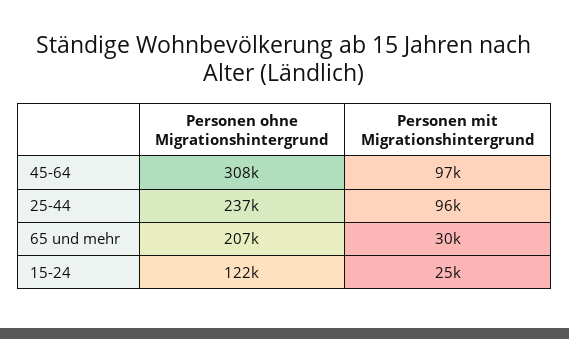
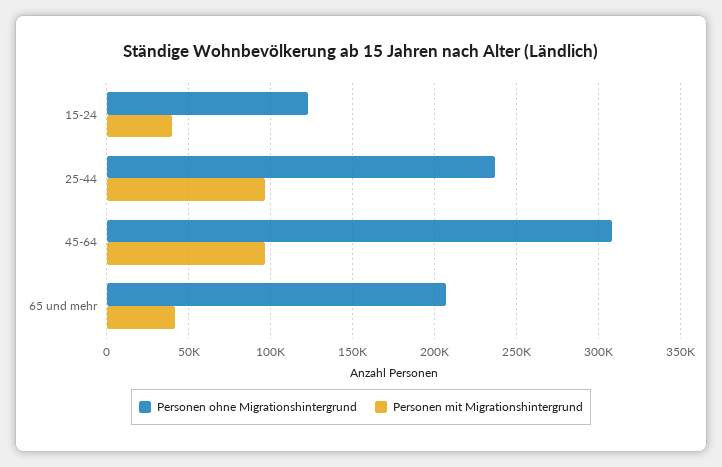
Personen mit Migrationshintergrund, 65 und mehr: 30000 -> 40000
Personen mit Migrationshintergrund, 15-24: 25000 -> 40000

